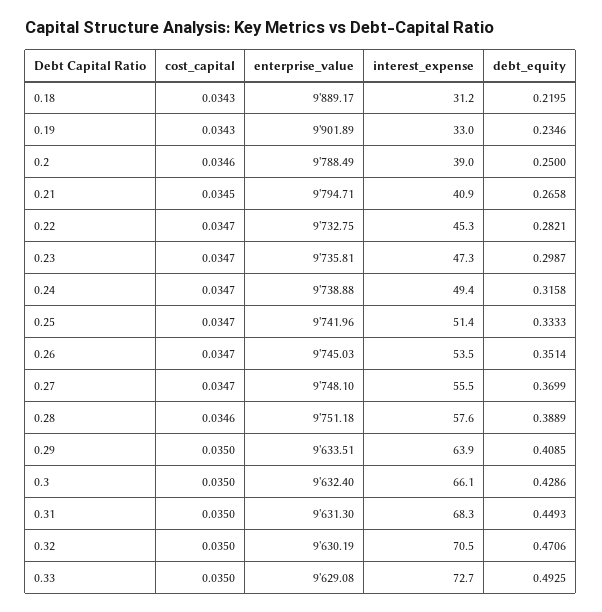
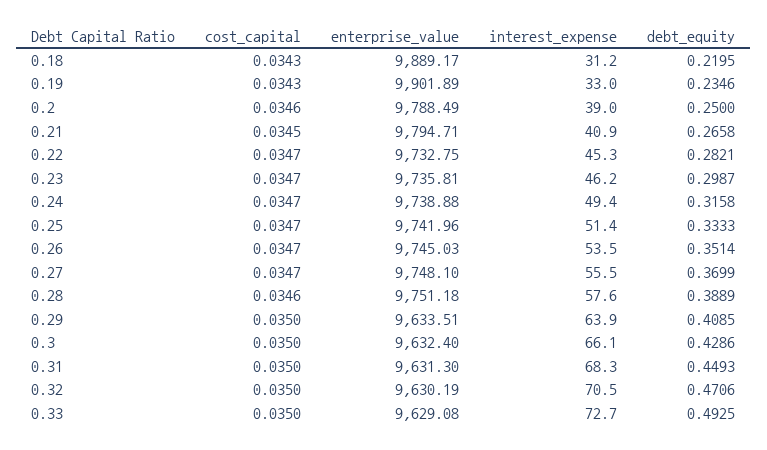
interest_expense, 0.23: 47.3 -> 46.2

